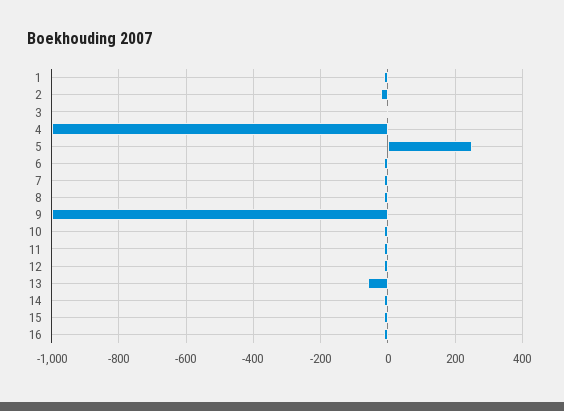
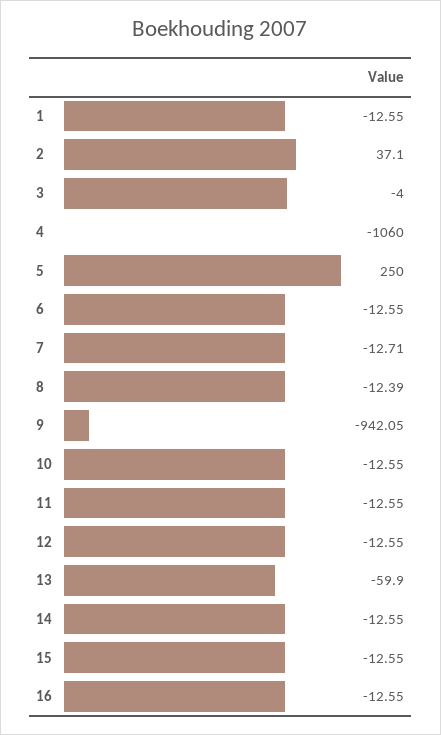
2: -20 -> 37.1
4: -1000 -> -1060
9: -1000 -> -942.05

